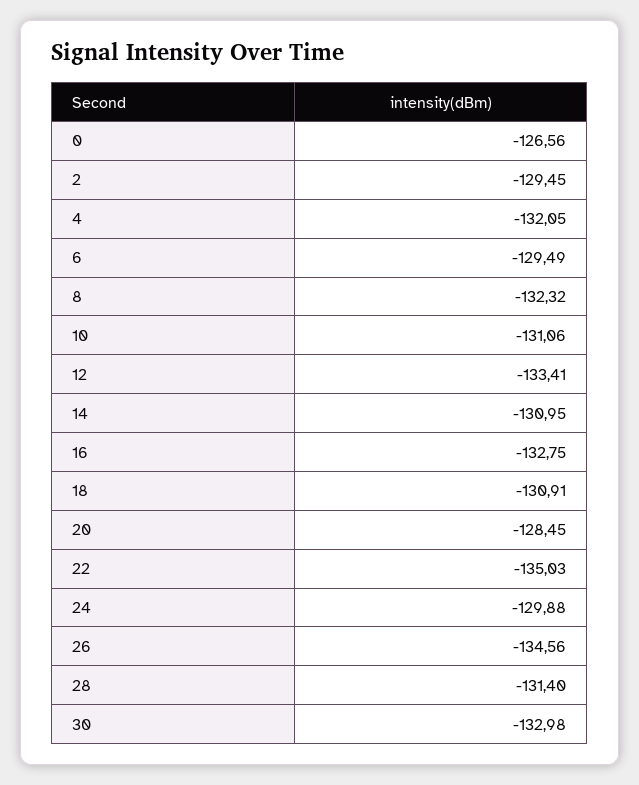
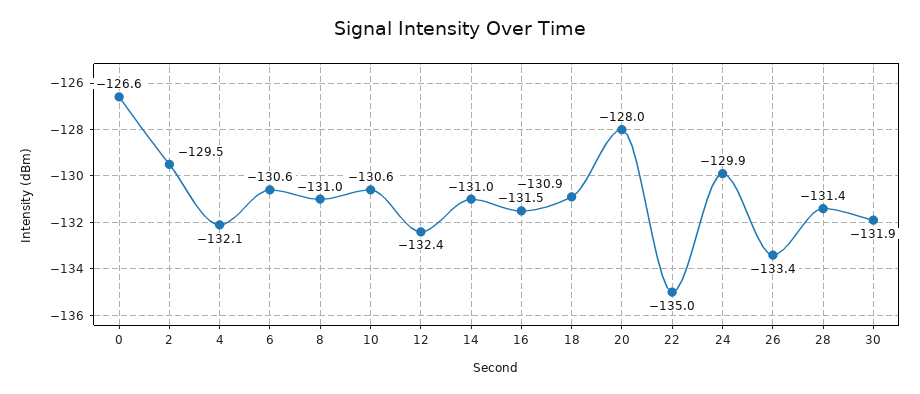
6: -129.49 -> -130.6
8: -132.32 -> -131
10: -131.06 -> -130.6
12: -133.41 -> -132.4
16: -132.75 -> -131.5
20: -128.45 -> -128
26: -134.56 -> -133.4
30: -132.98 -> -131.9

